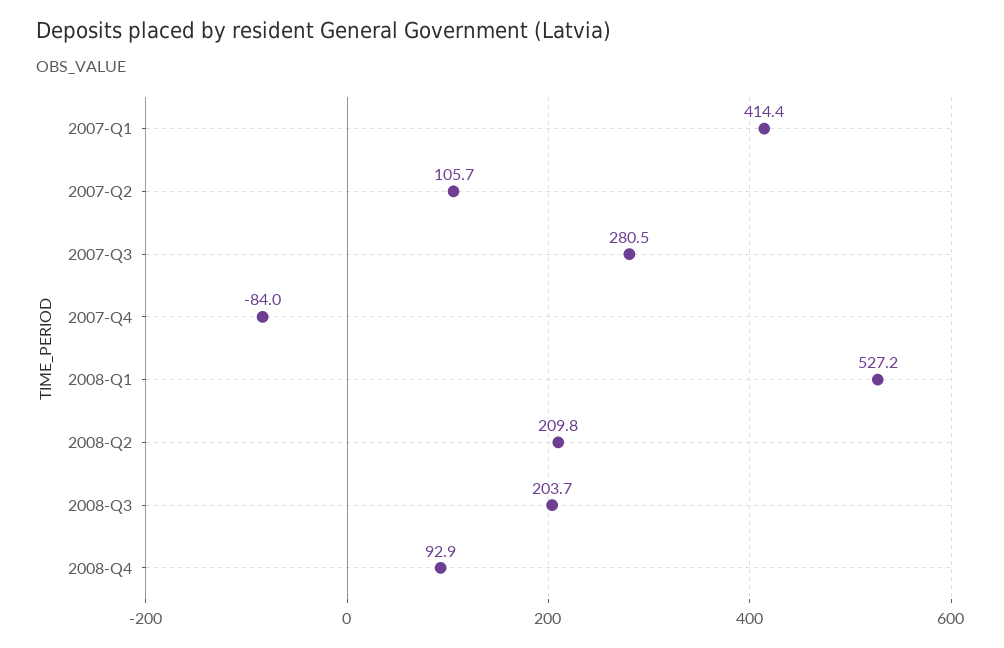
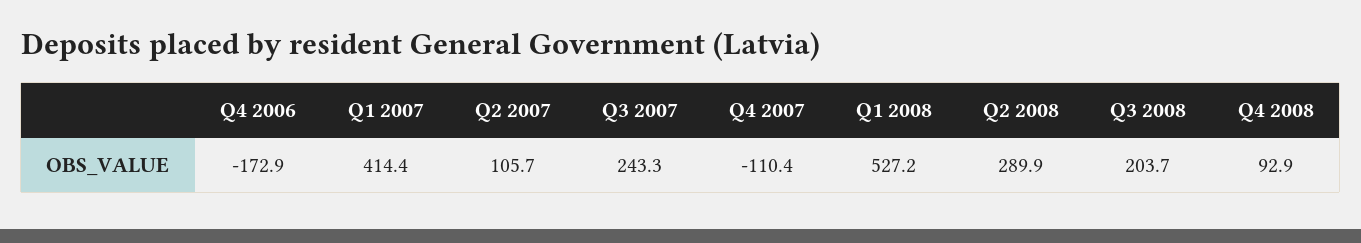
2007-Q3: 280.5 -> 243.3
2007-Q4: -84 -> -110.4
2008-Q2: 209.8 -> 289.9
Q4 2006: none -> -172.9

